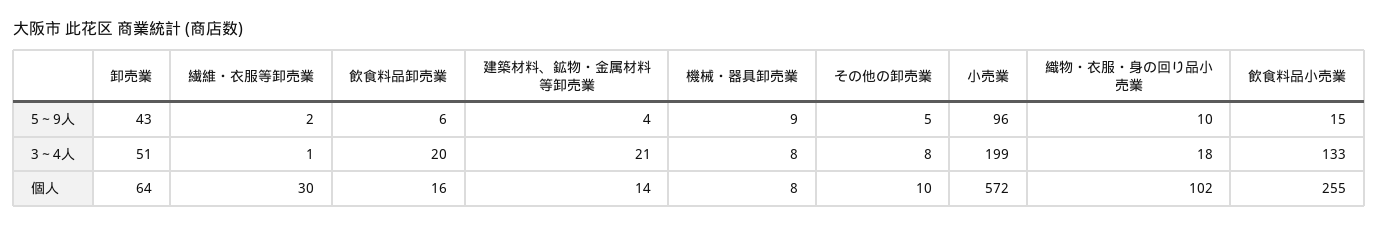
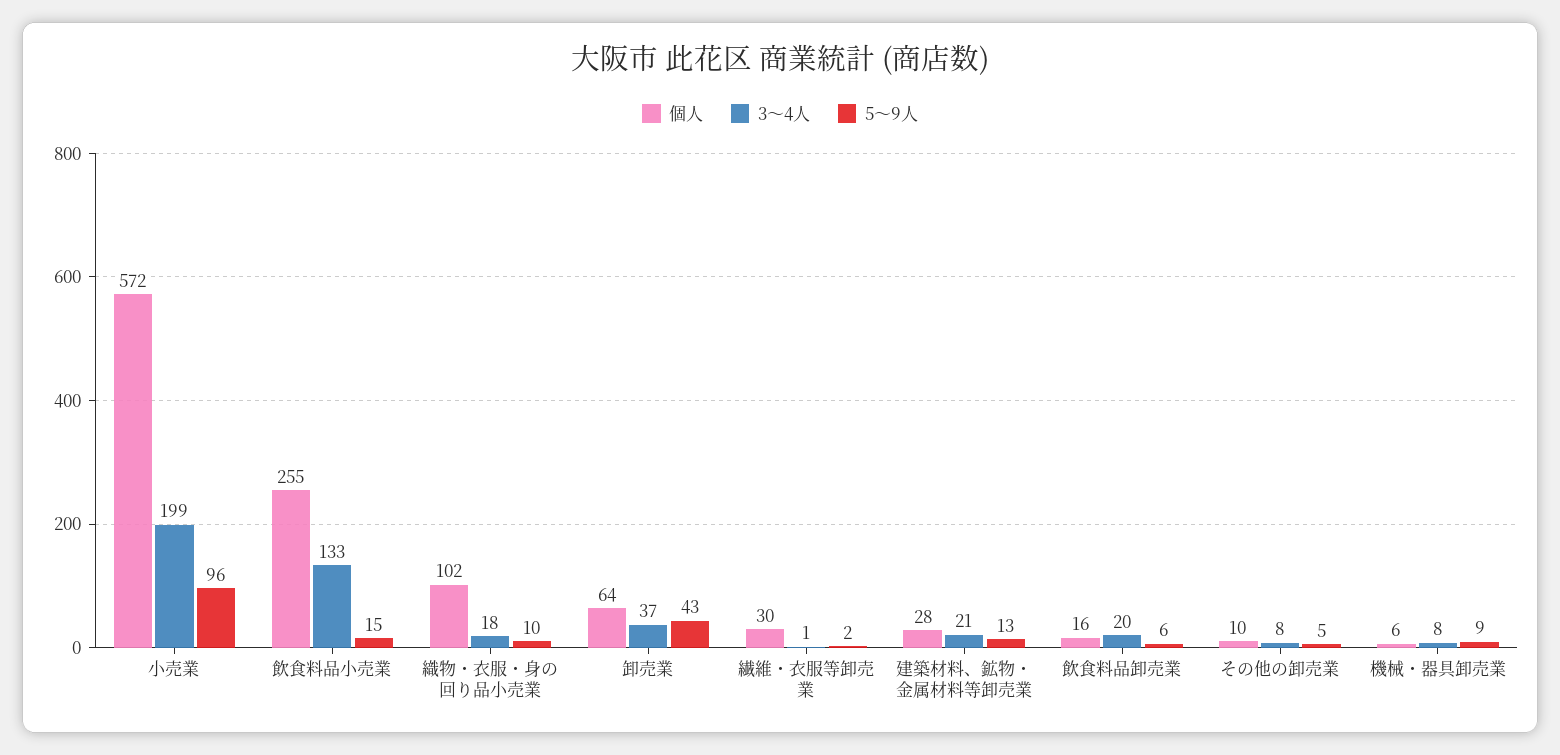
5～9人, 建築材料、鉱物・金属材料等卸売業: 4 -> 13
3～4人, 卸売業: 51 -> 37
個人, 建築材料、鉱物・金属材料等卸売業: 14 -> 28
個人, 機械・器具卸売業: 8 -> 6

